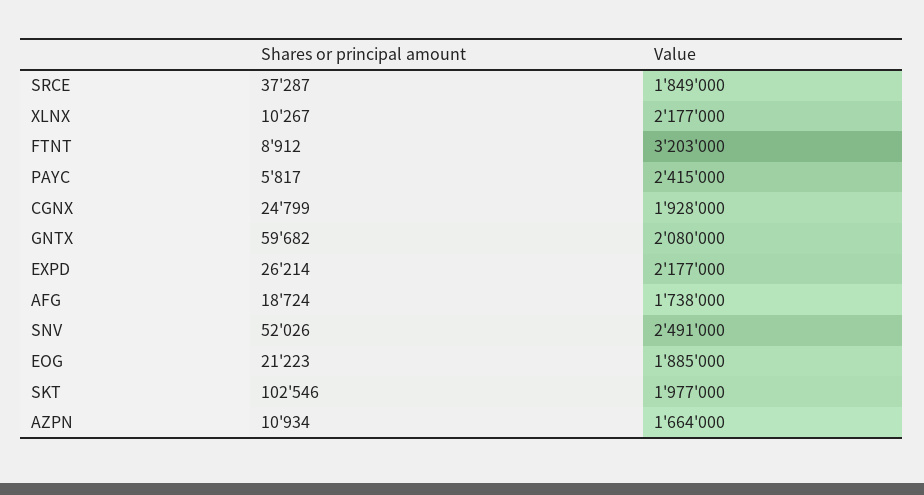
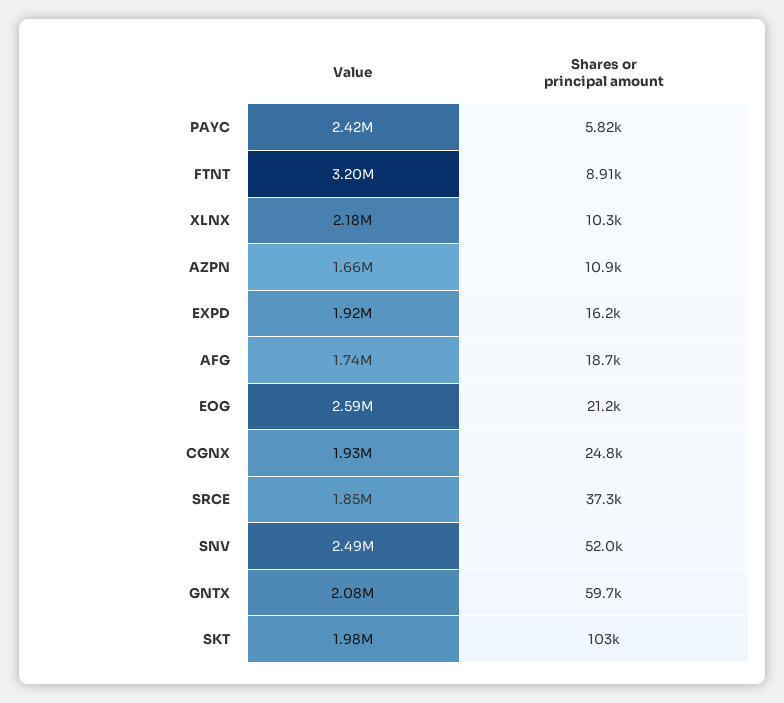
Shares or principal amount, EXPD: 26214 -> 16200
Value, EXPD: 2177000 -> 1920000
Value, EOG: 1885000 -> 2590000

